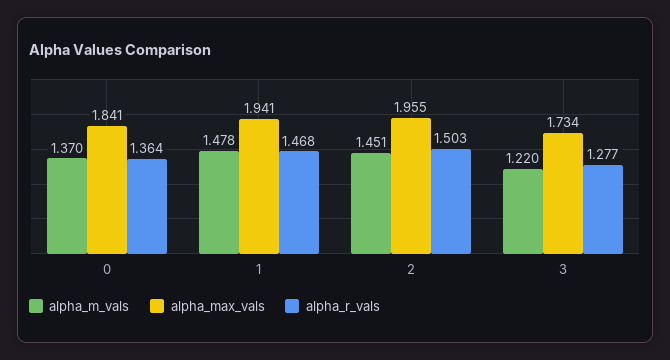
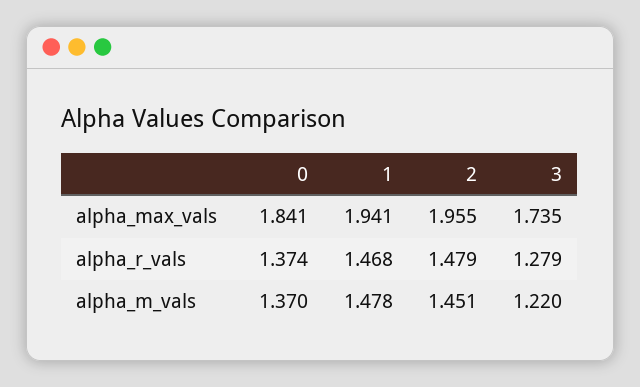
alpha_r_vals, 0: 1.364 -> 1.374
alpha_r_vals, 2: 1.503 -> 1.479
alpha_max_vals, 3: 1.734 -> 1.735
alpha_r_vals, 3: 1.277 -> 1.279

